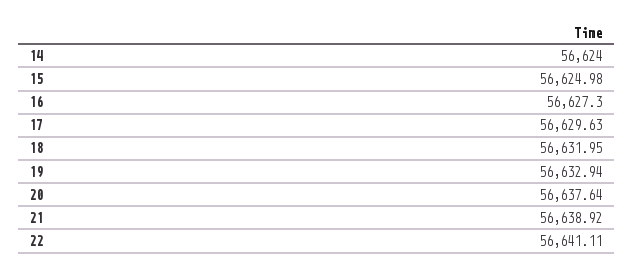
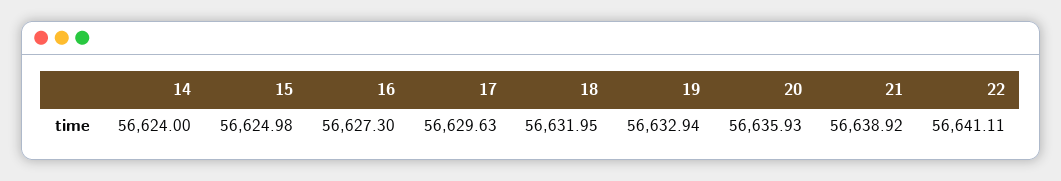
20: 56637.64 -> 56635.93

